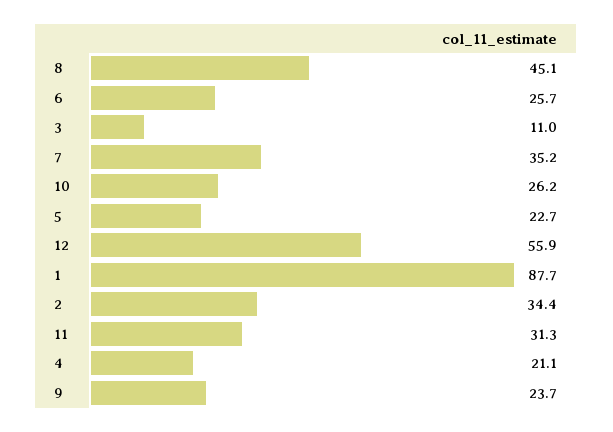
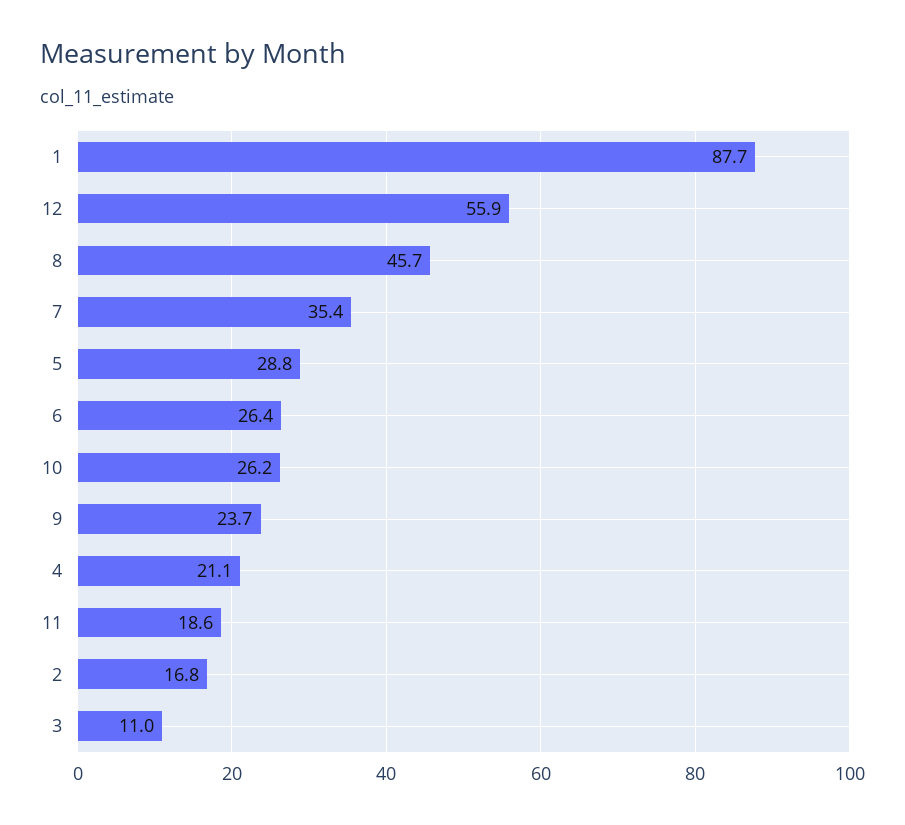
8: 45.1 -> 45.7
6: 25.7 -> 26.4
7: 35.2 -> 35.4
5: 22.7 -> 28.8
2: 34.4 -> 16.8
11: 31.3 -> 18.6

